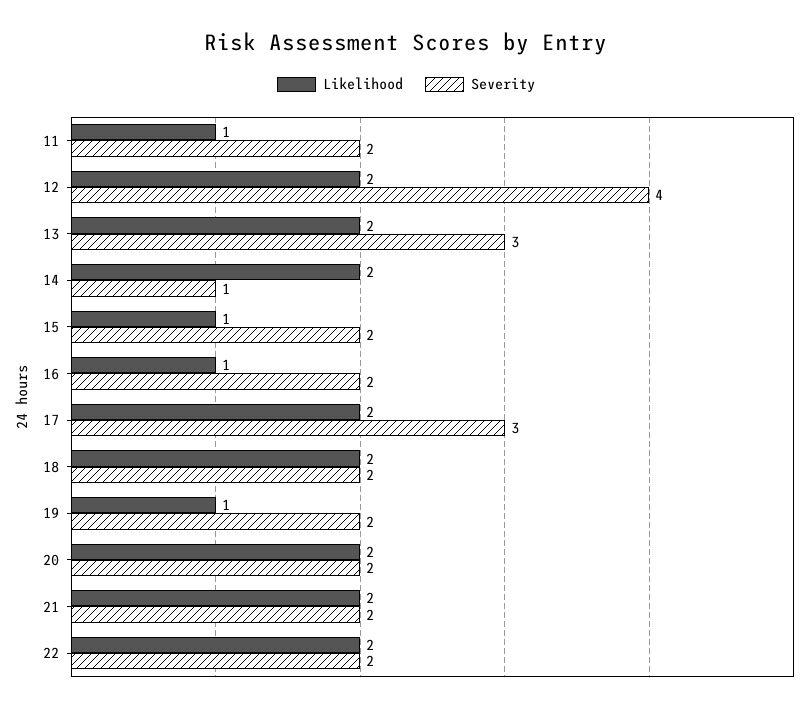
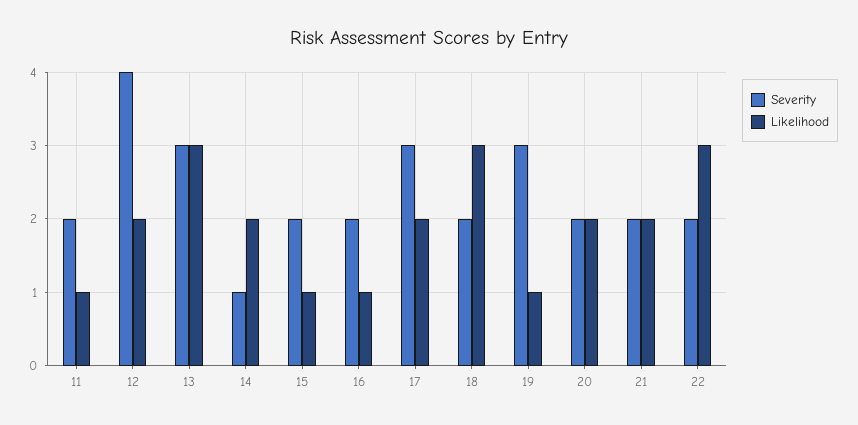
Likelihood, 13: 2 -> 3
Likelihood, 18: 2 -> 3
Severity, 19: 2 -> 3
Likelihood, 22: 2 -> 3

